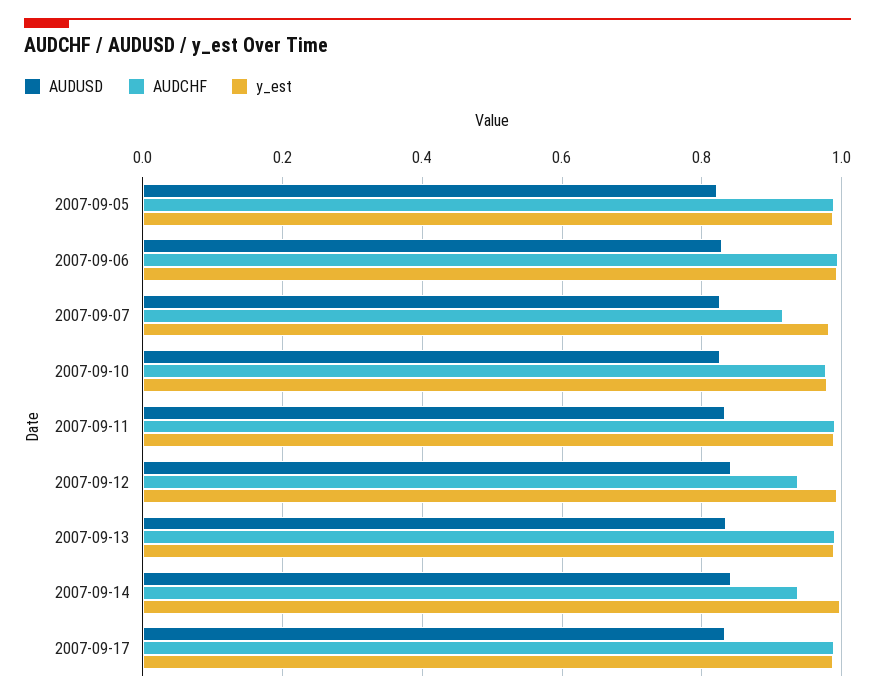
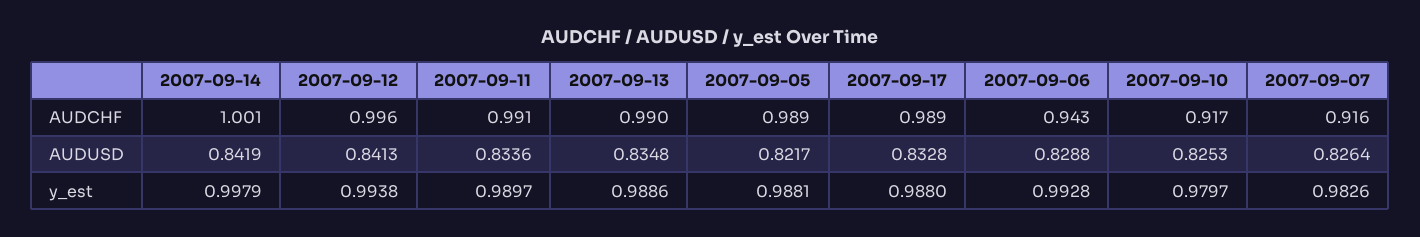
AUDCHF, 2007-09-06: 1 -> 0.943
AUDCHF, 2007-09-10: 0.98 -> 0.917
AUDCHF, 2007-09-12: 0.94 -> 0.996
AUDCHF, 2007-09-14: 0.94 -> 1.001

